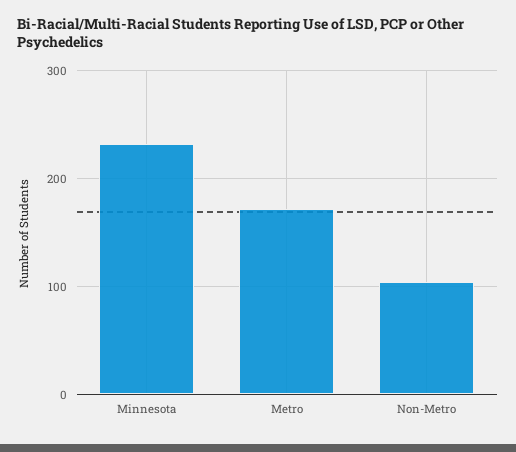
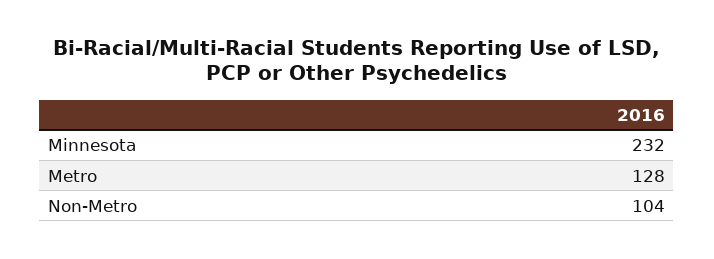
Metro: 170 -> 128

